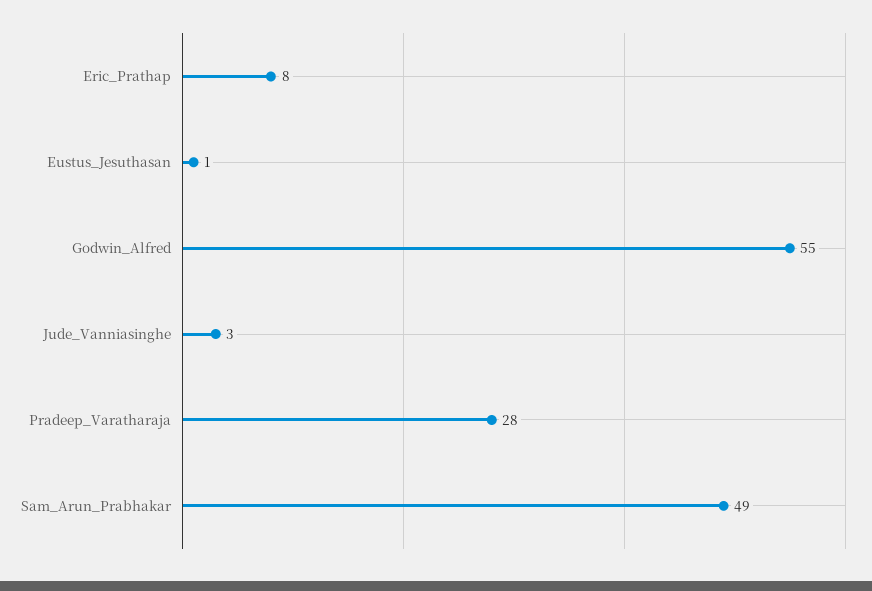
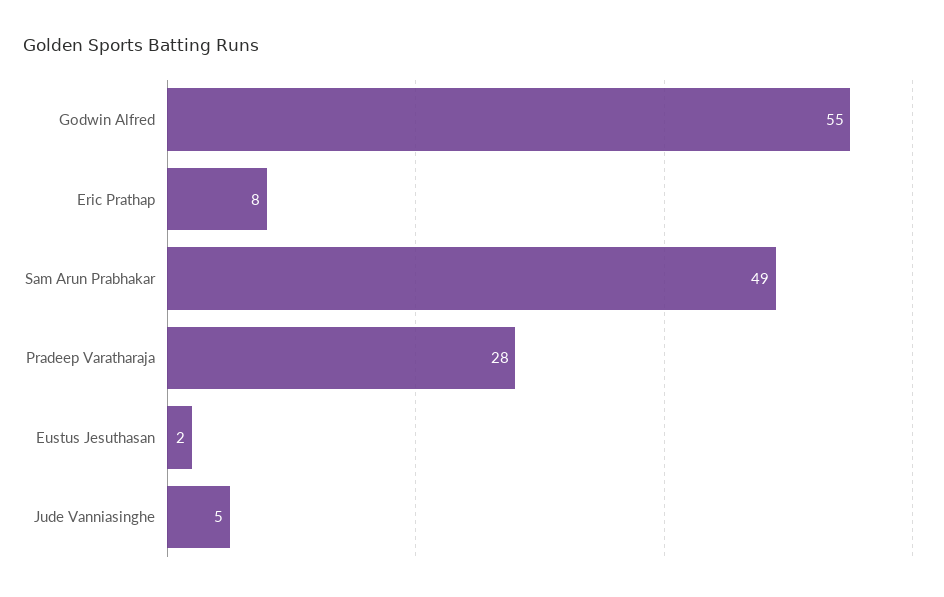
Eustus_Jesuthasan: 1 -> 2
Jude_Vanniasinghe: 3 -> 5

